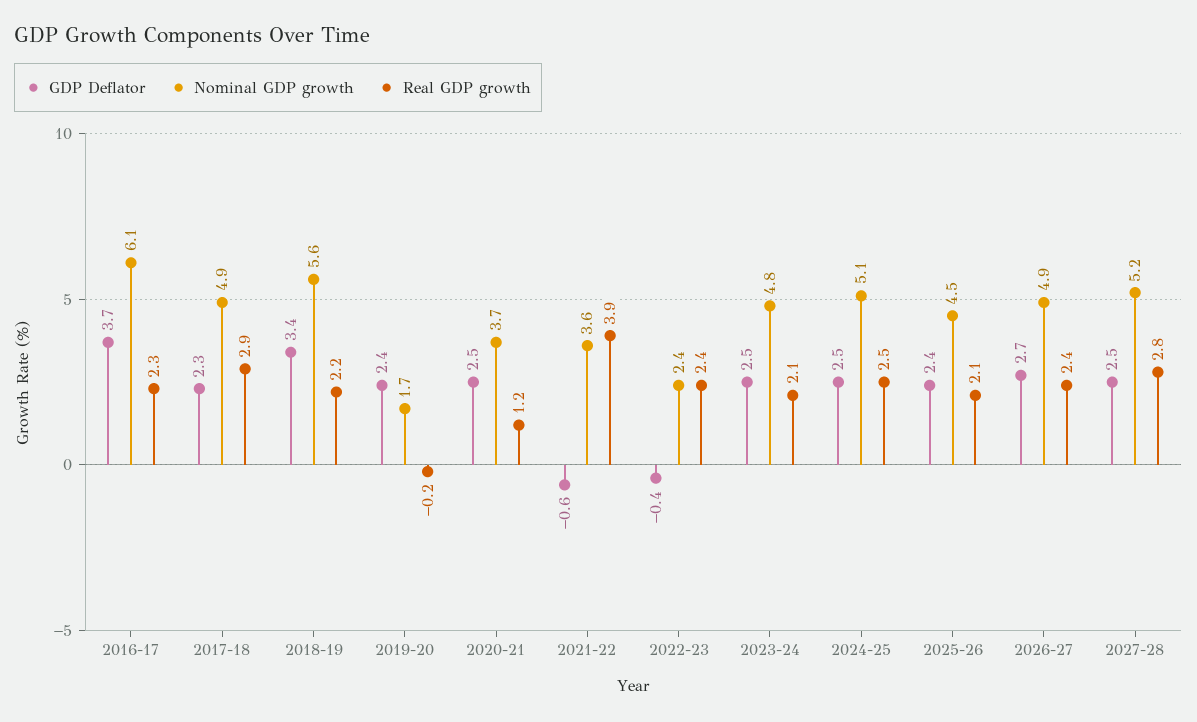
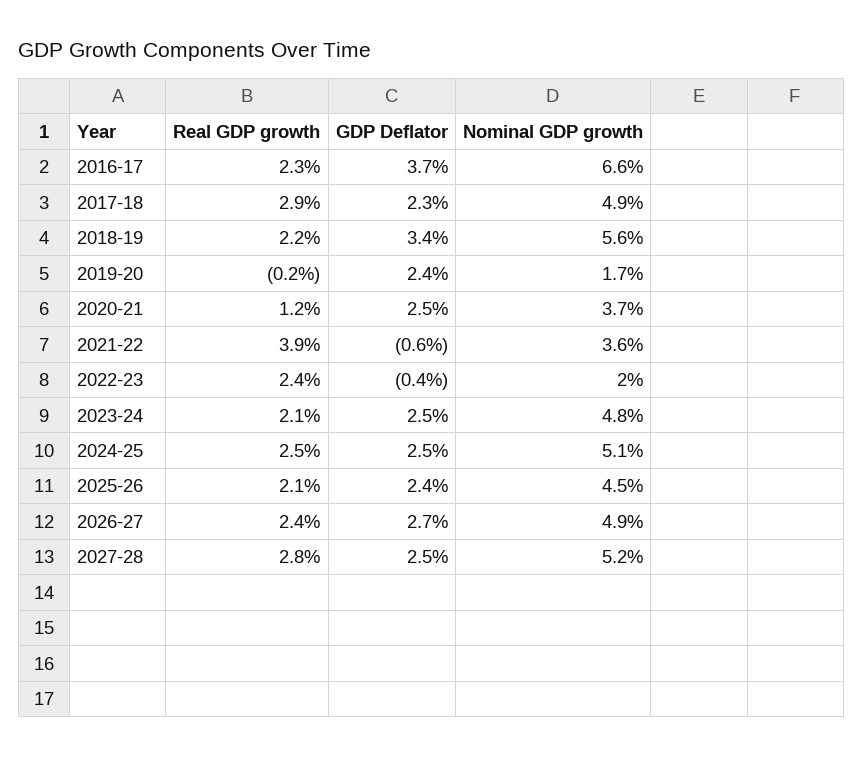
Nominal GDP growth, 2016-17: 6.1 -> 6.6
Nominal GDP growth, 2022-23: 2.4 -> 2

